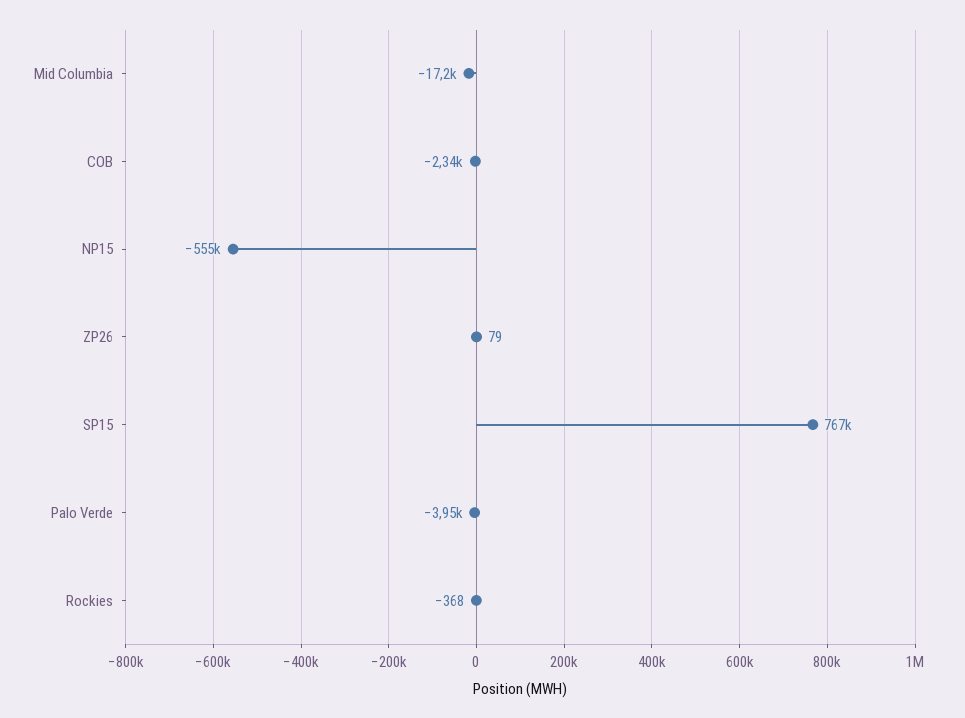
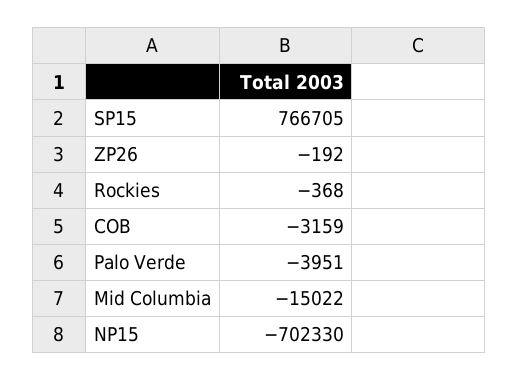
Mid Columbia: -17200 -> -15022
COB: -2340 -> -3159
NP15: -555000 -> -702330
ZP26: 79 -> -192

